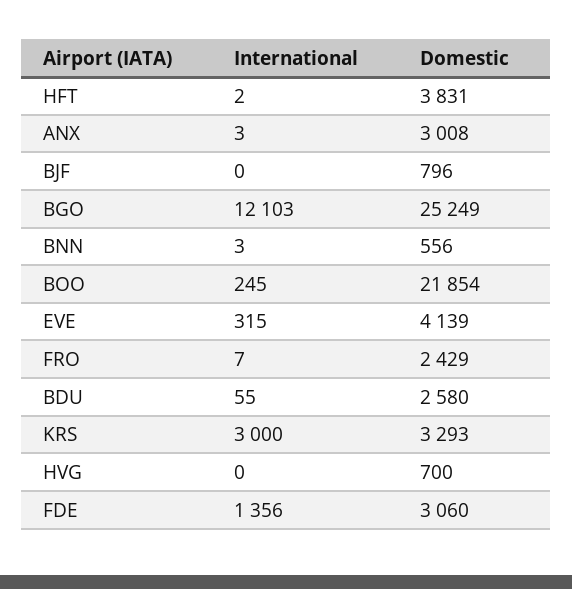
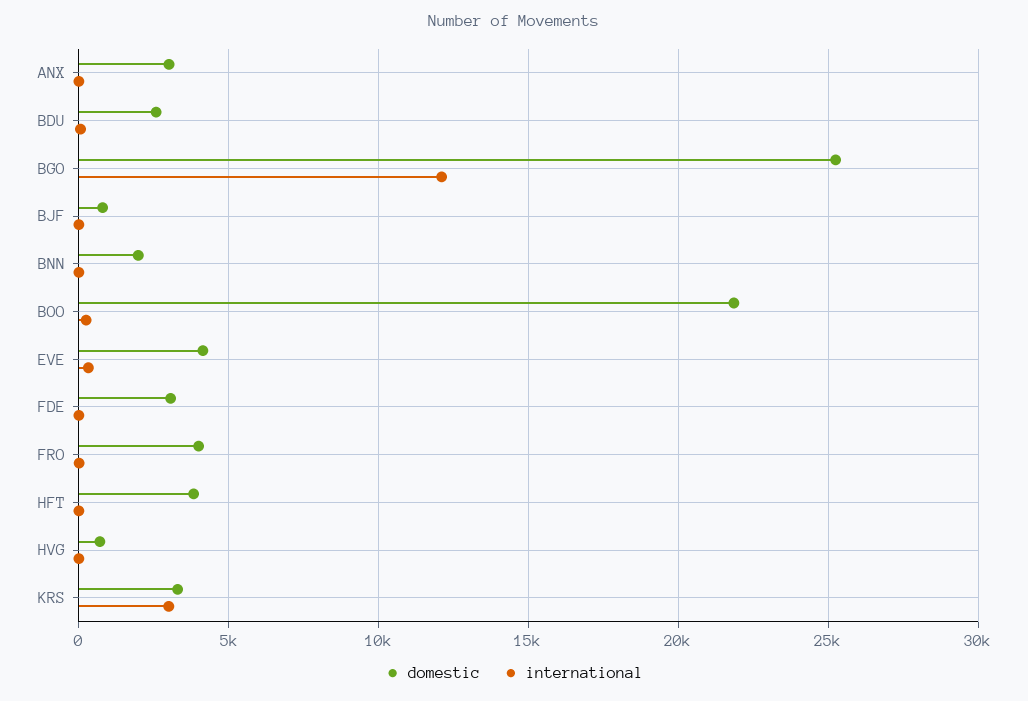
Domestic, BNN: 556 -> 2000
Domestic, FRO: 2429 -> 4000
International, FDE: 1356 -> 0

